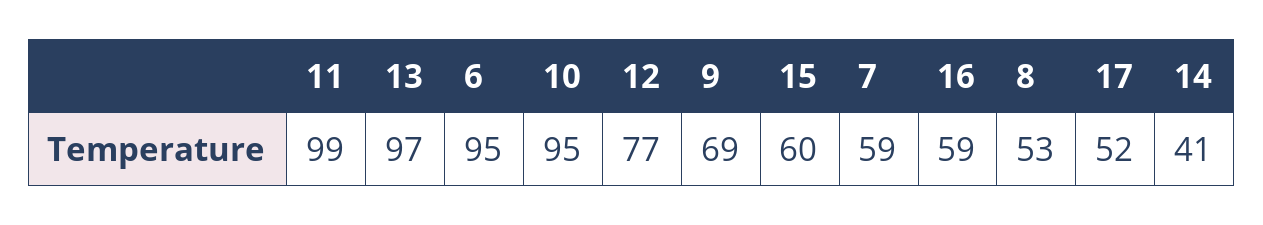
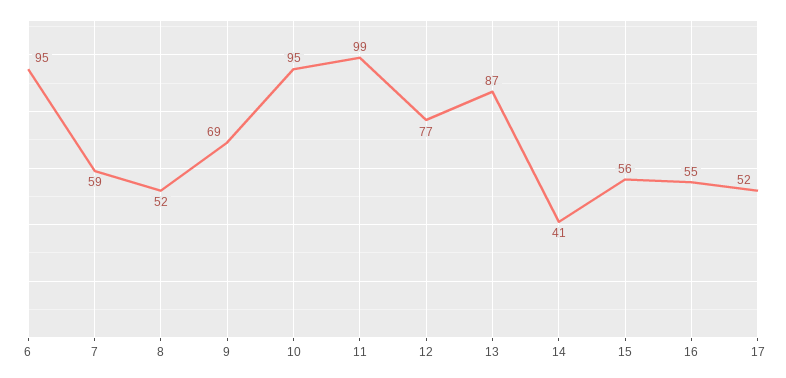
13: 97 -> 87
15: 60 -> 56
16: 59 -> 55
8: 53 -> 52

